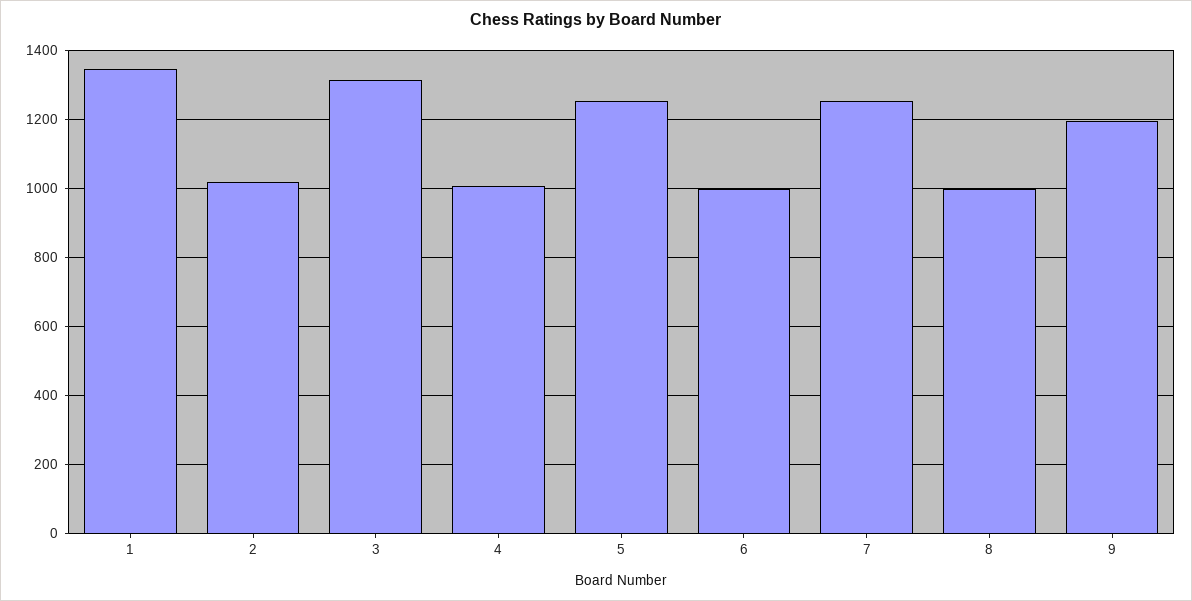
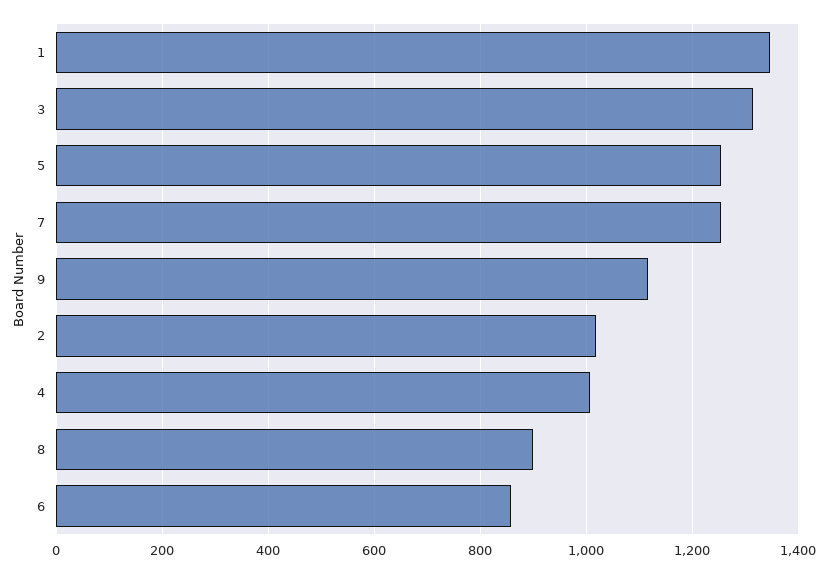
6: 1000 -> 860
8: 1000 -> 900
9: 1200 -> 1120

